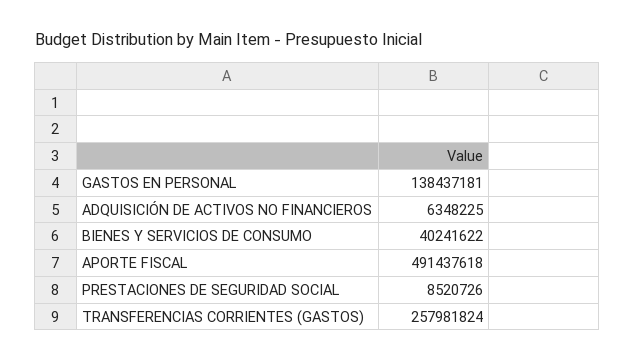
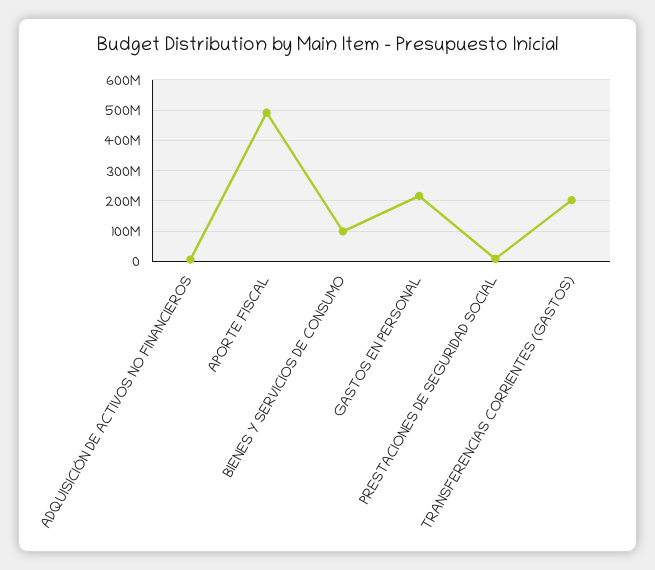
GASTOS EN PERSONAL: 138437181 -> 220000000
BIENES Y SERVICIOS DE CONSUMO: 40241622 -> 100000000
TRANSFERENCIAS CORRIENTES (GASTOS): 257981824 -> 200000000

